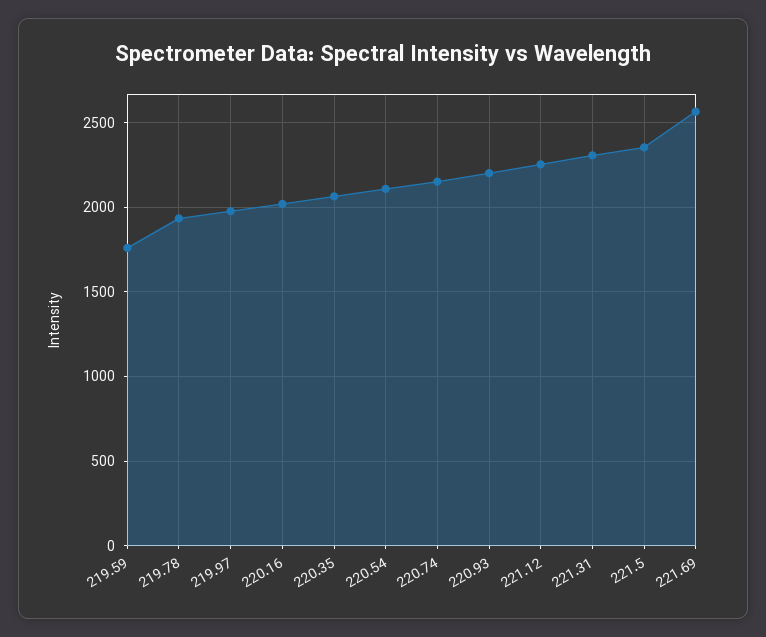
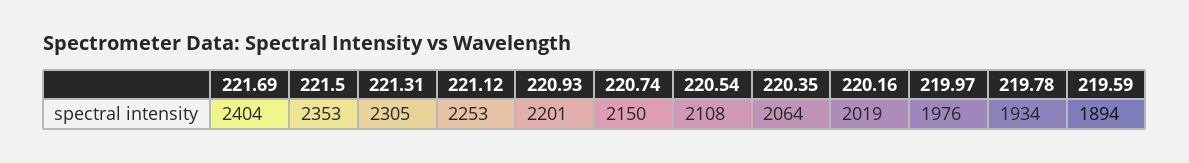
219.59: 1750 -> 1894
221.69: 2550 -> 2404

